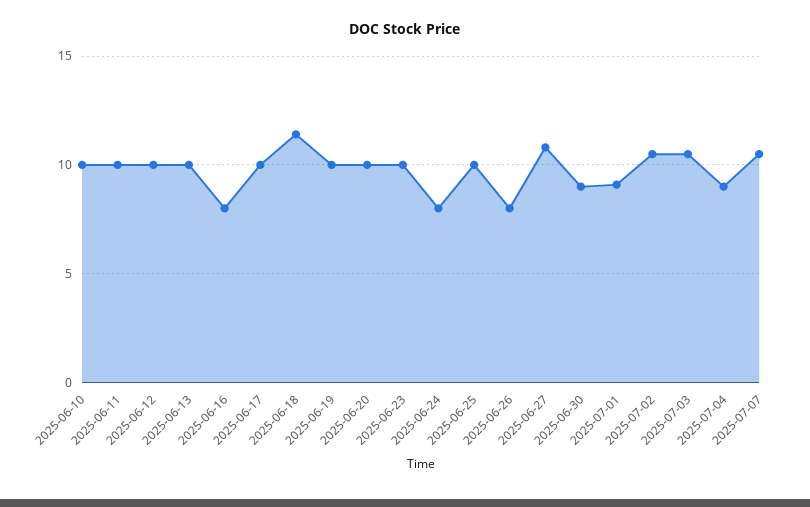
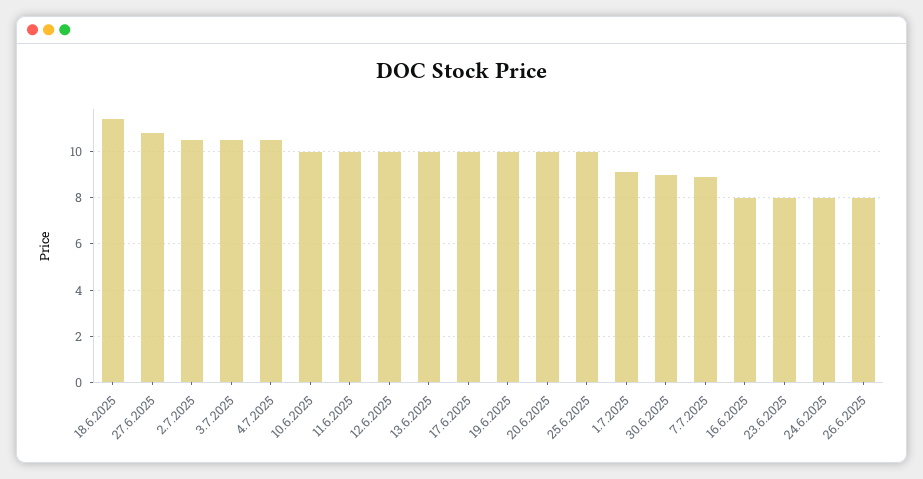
2025-06-23: 10 -> 8
2025-07-04: 9 -> 10.5
2025-07-07: 10.5 -> 9

